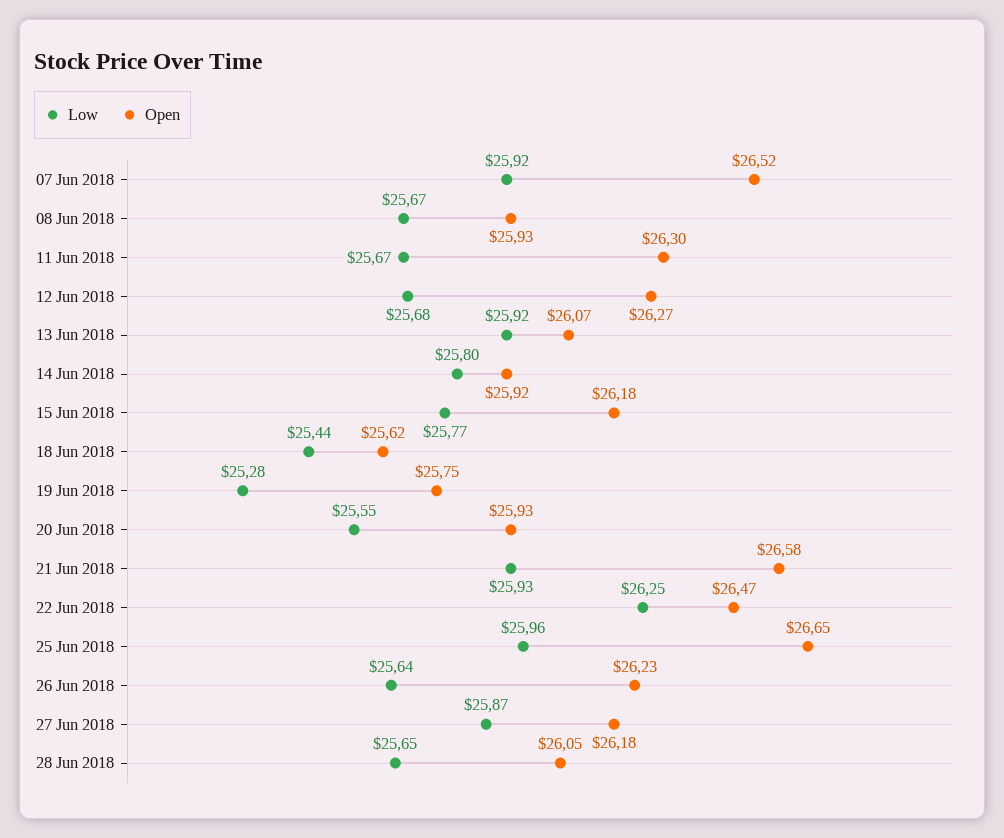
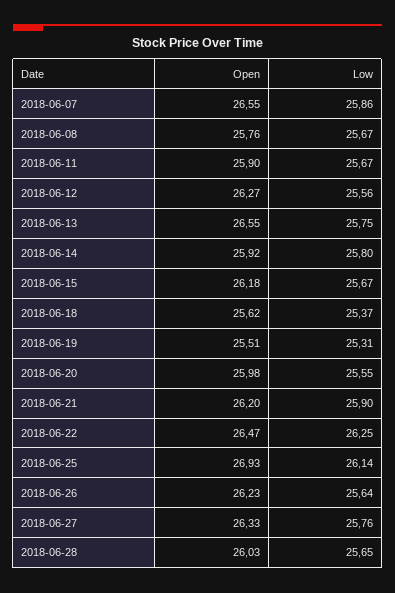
Low, 07 Jun 2018: 25.92 -> 25.86
Open, 07 Jun 2018: 26.52 -> 26.55
Open, 08 Jun 2018: 25.93 -> 25.76
Open, 11 Jun 2018: 26.3 -> 25.9
Low, 12 Jun 2018: 25.68 -> 25.56
Low, 13 Jun 2018: 25.92 -> 25.75
Open, 13 Jun 2018: 26.07 -> 26.55
Low, 15 Jun 2018: 25.77 -> 25.67
Low, 18 Jun 2018: 25.44 -> 25.37
Low, 19 Jun 2018: 25.28 -> 25.31
Open, 19 Jun 2018: 25.75 -> 25.51
Open, 20 Jun 2018: 25.93 -> 25.98
Low, 21 Jun 2018: 25.93 -> 25.9
Open, 21 Jun 2018: 26.58 -> 26.2
Low, 25 Jun 2018: 25.96 -> 26.14
Open, 25 Jun 2018: 26.65 -> 26.93
Low, 27 Jun 2018: 25.87 -> 25.76
Open, 27 Jun 2018: 26.18 -> 26.33
Open, 28 Jun 2018: 26.05 -> 26.03

